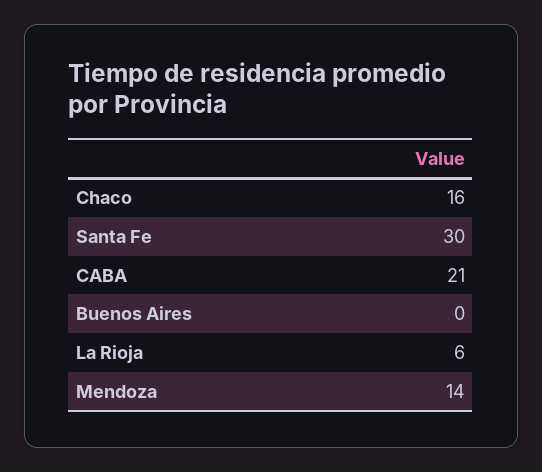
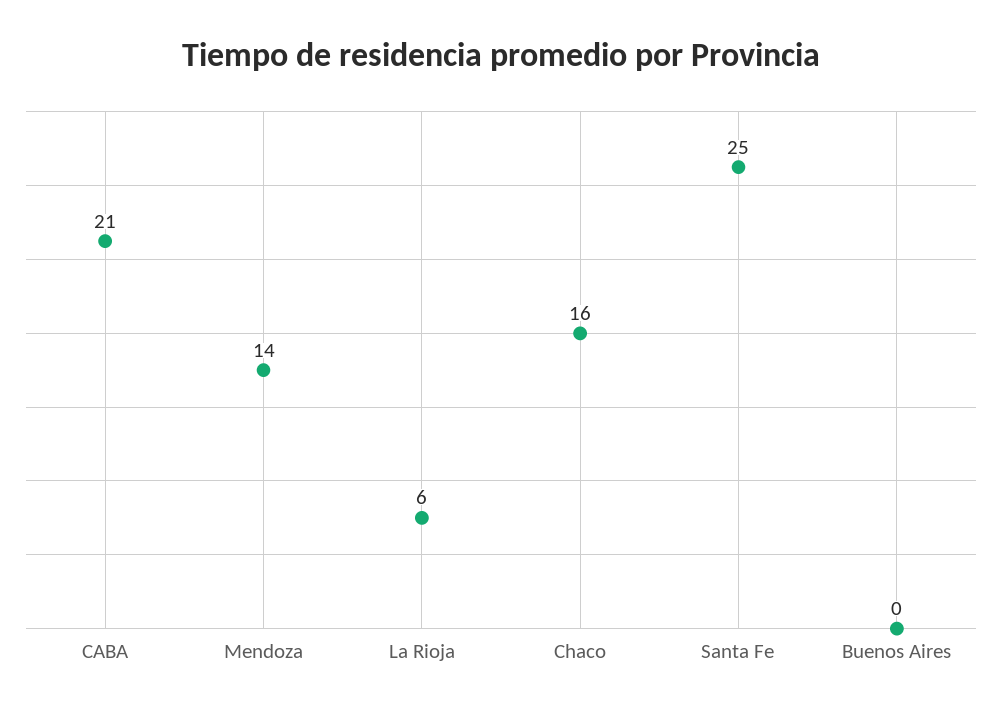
Santa Fe: 30 -> 25

